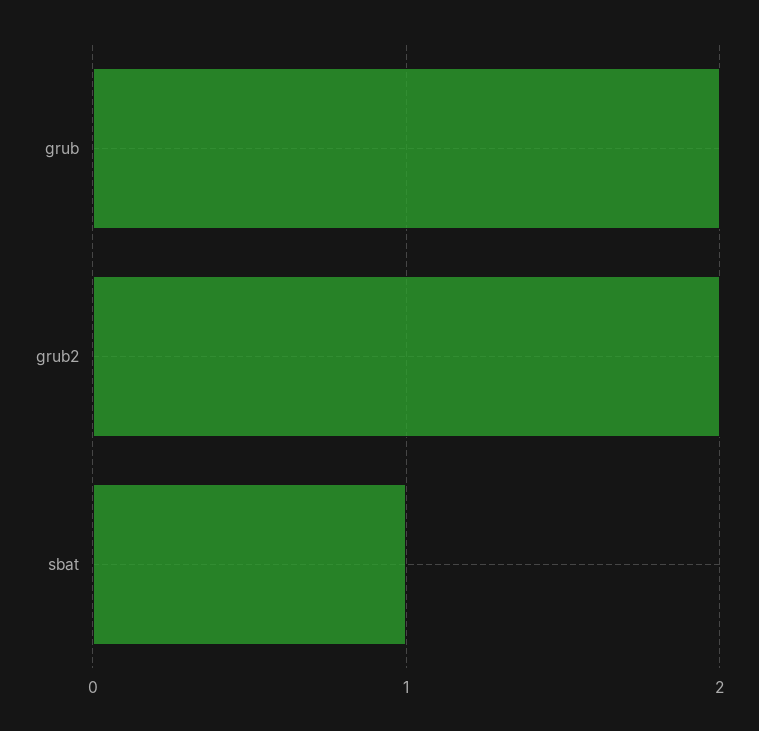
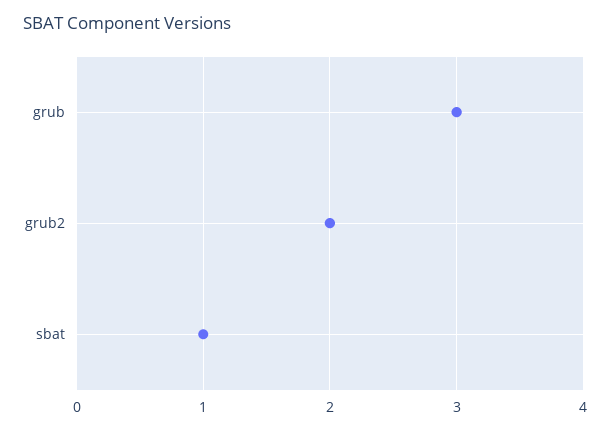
grub: 2 -> 3

